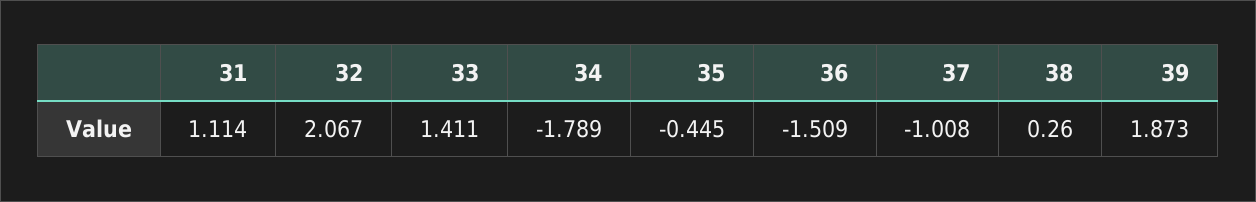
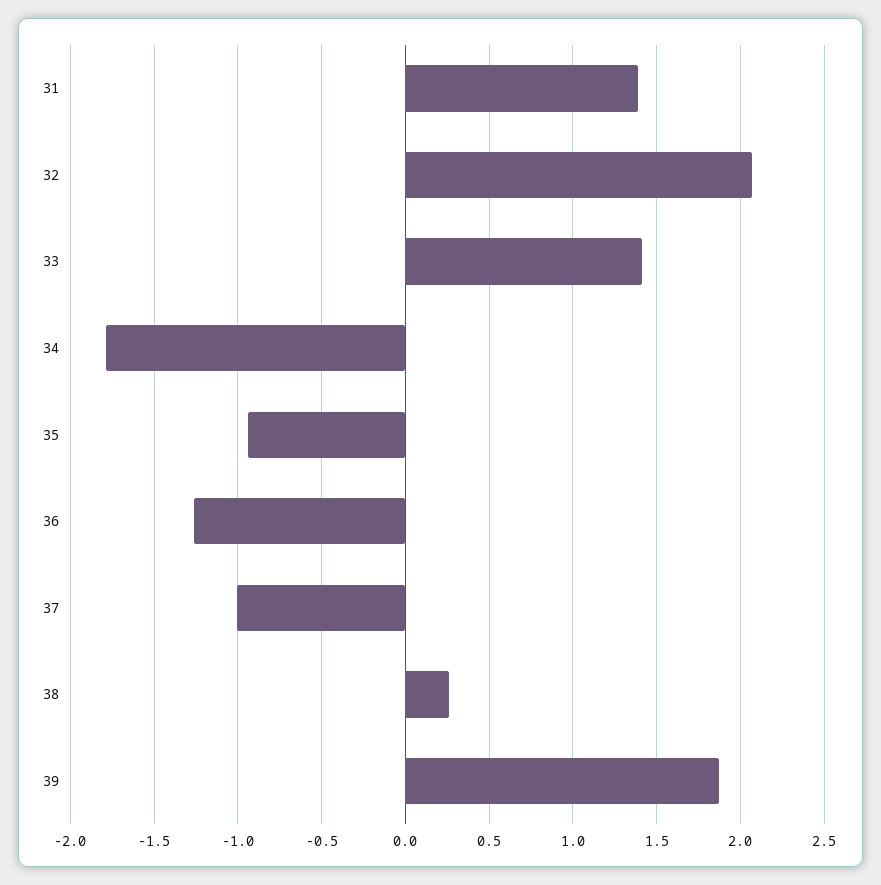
31: 1.114 -> 1.4
35: -0.445 -> -0.95
36: -1.509 -> -1.25

